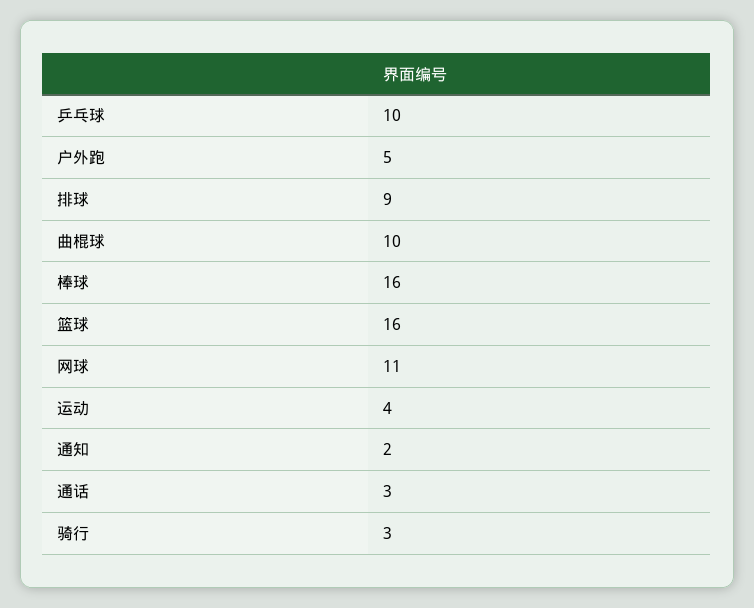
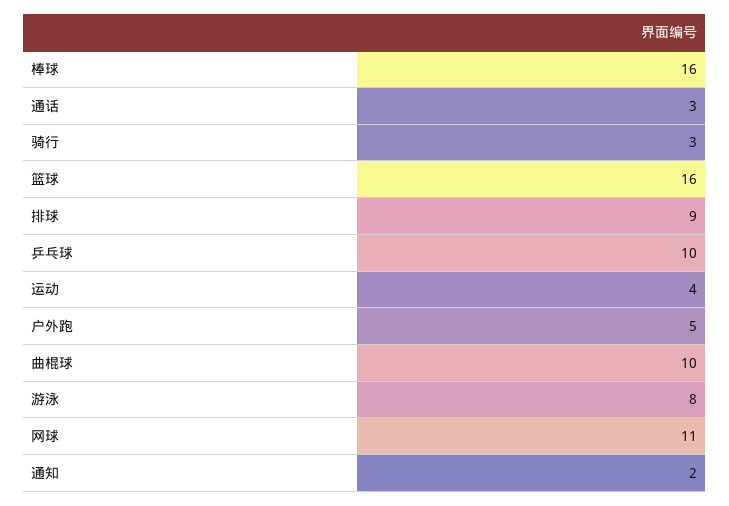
游泳: none -> 8

